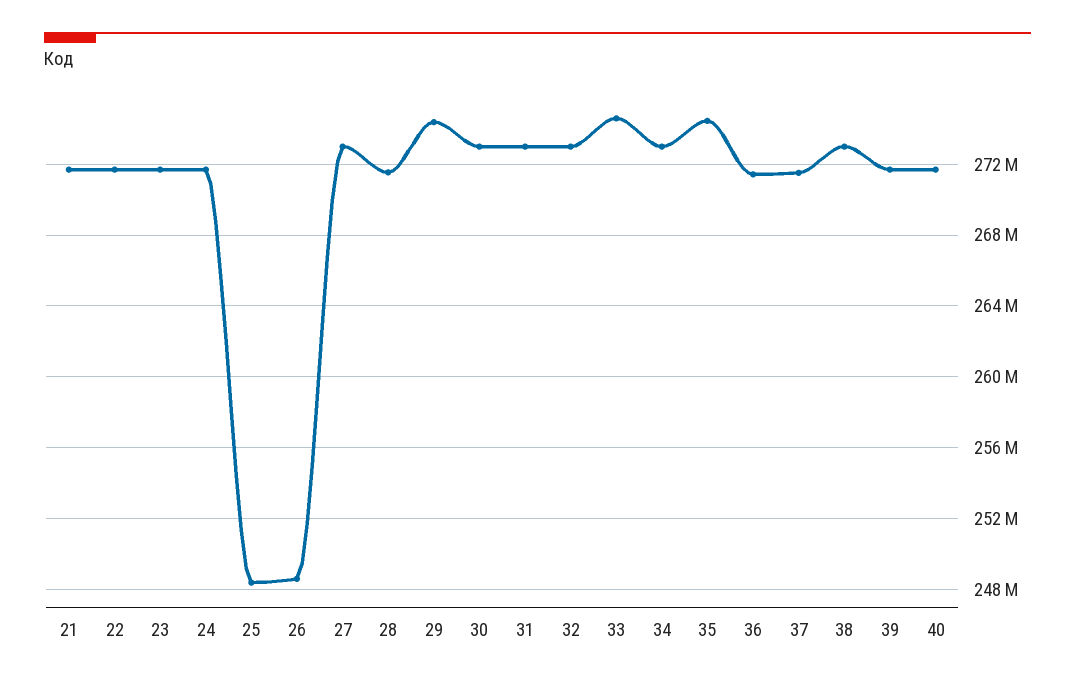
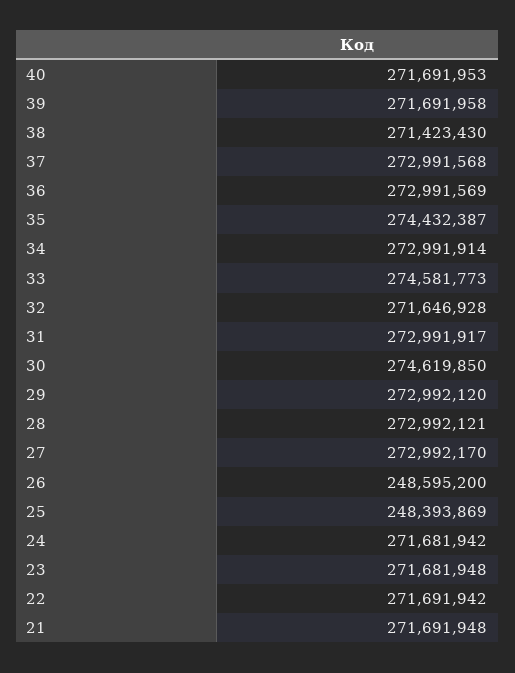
28: 271500000 -> 272992121
29: 274500000 -> 272992120
30: 273000000 -> 274619850
32: 273000000 -> 271646928
36: 271500000 -> 272991569
37: 271500000 -> 272991568
38: 273000000 -> 271423430

